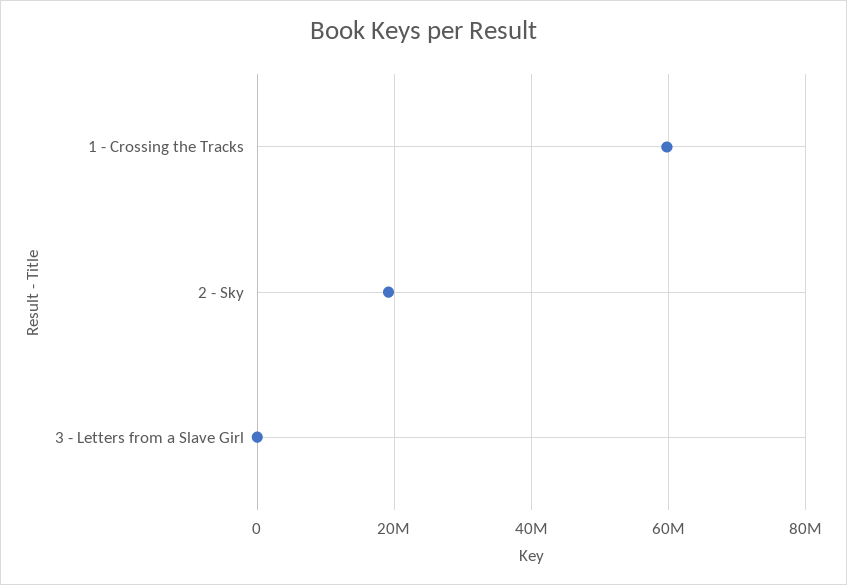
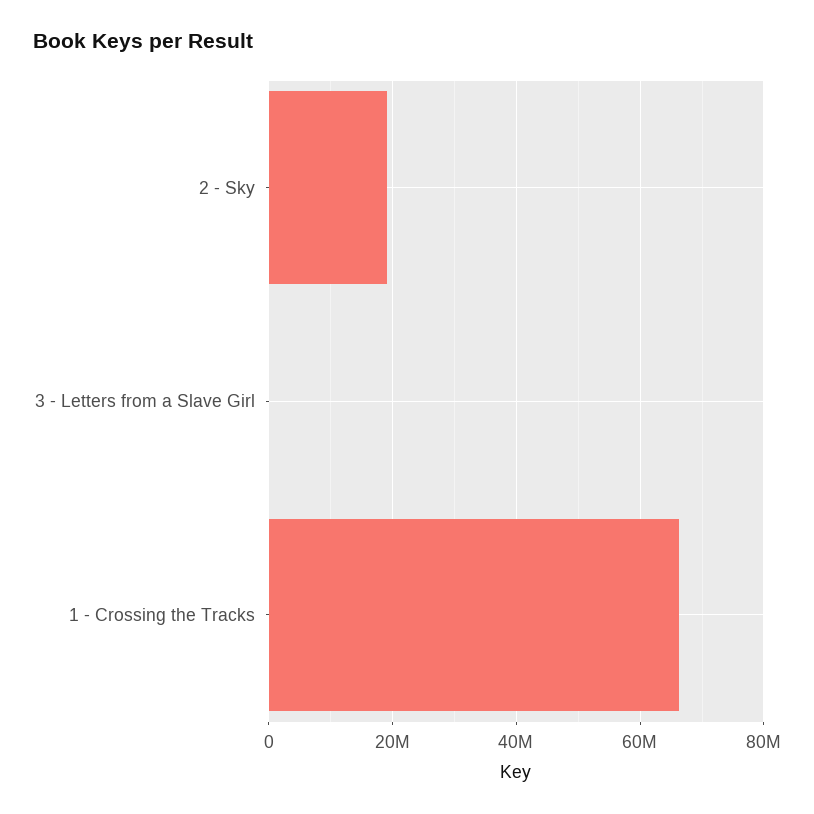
1 - Crossing the Tracks: 60000000 -> 66000000

